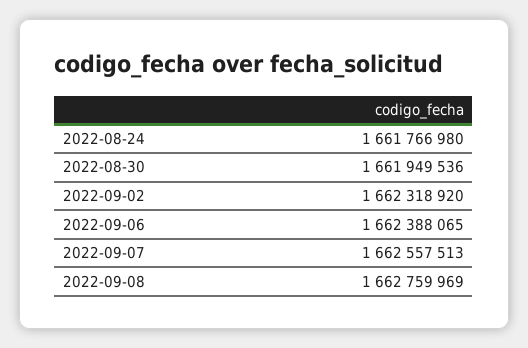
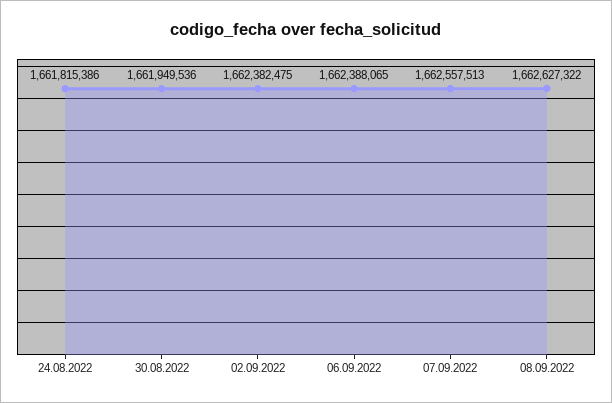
2022-08-24: 1661766980 -> 1661815386
2022-09-02: 1662318920 -> 1662382475
2022-09-08: 1662759969 -> 1662627322

